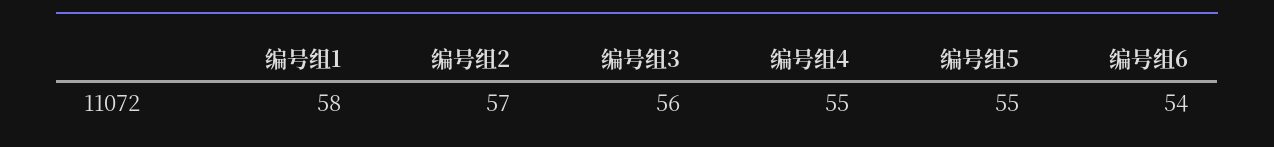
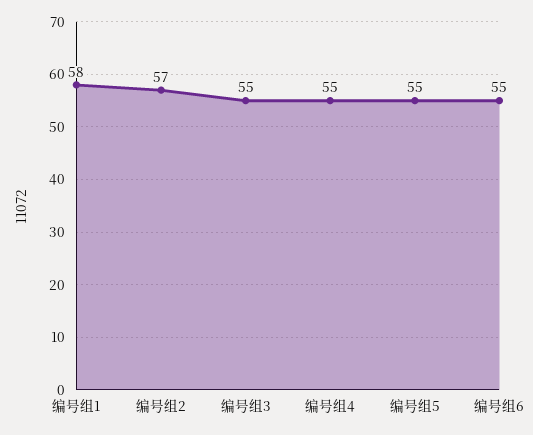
编号组3: 56 -> 55
编号组6: 54 -> 55

